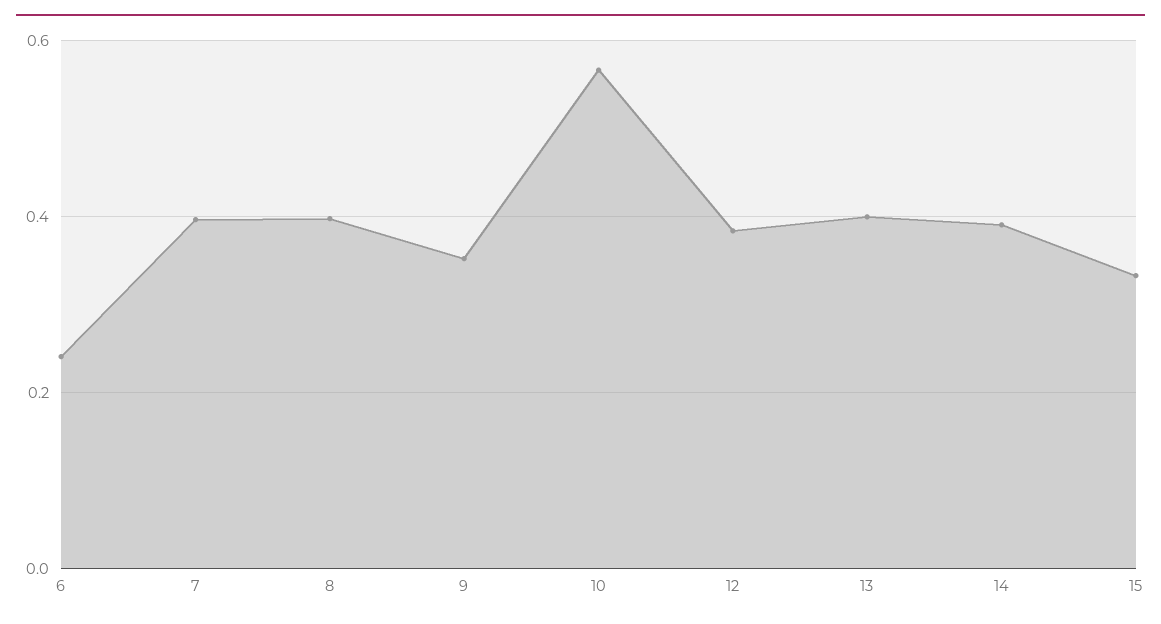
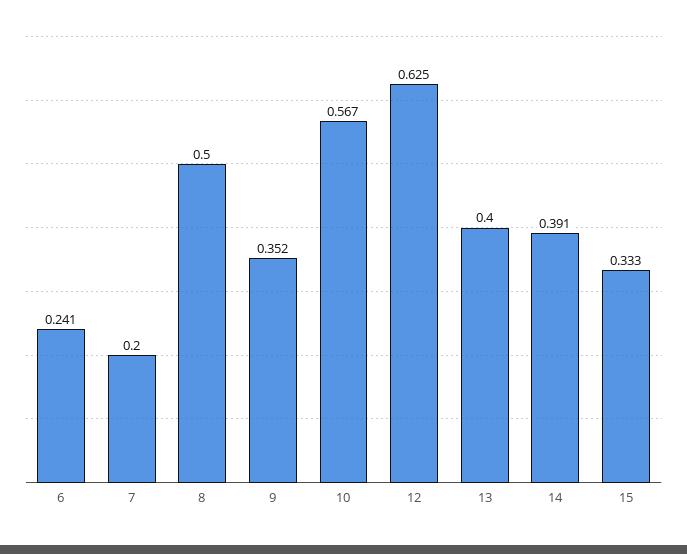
7: 0.4 -> 0.2
8: 0.4 -> 0.5
12: 0.38 -> 0.625

